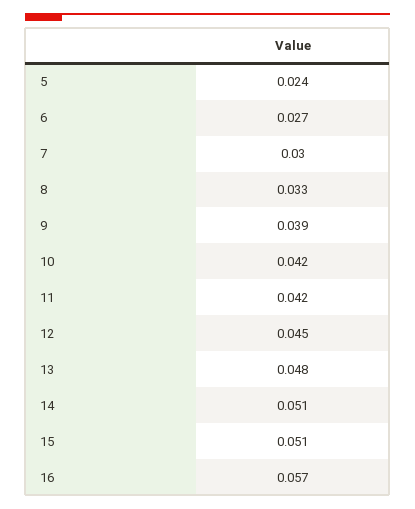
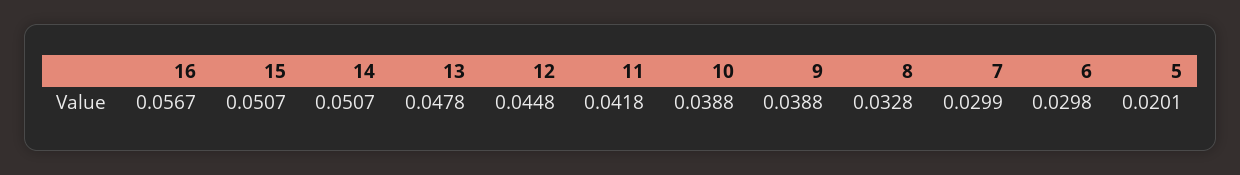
5: 0.024 -> 0.0201
6: 0.027 -> 0.0298
10: 0.042 -> 0.0388

